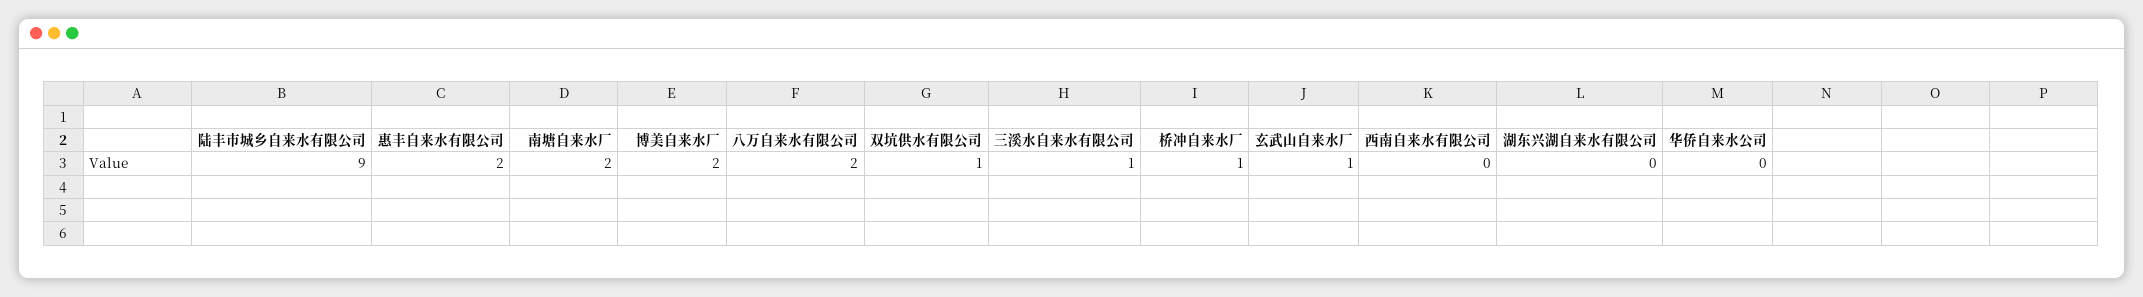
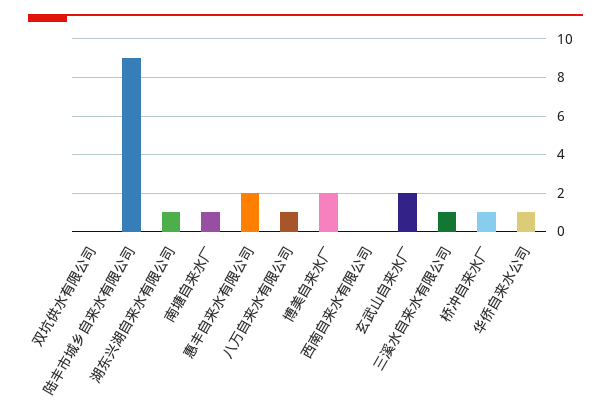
南塘自来水厂: 2 -> 1
八万自来水有限公司: 2 -> 1
双坑供水有限公司: 1 -> 0
玄武山自来水厂: 1 -> 2
湖东兴湖自来水有限公司: 0 -> 1
华侨自来水公司: 0 -> 1

